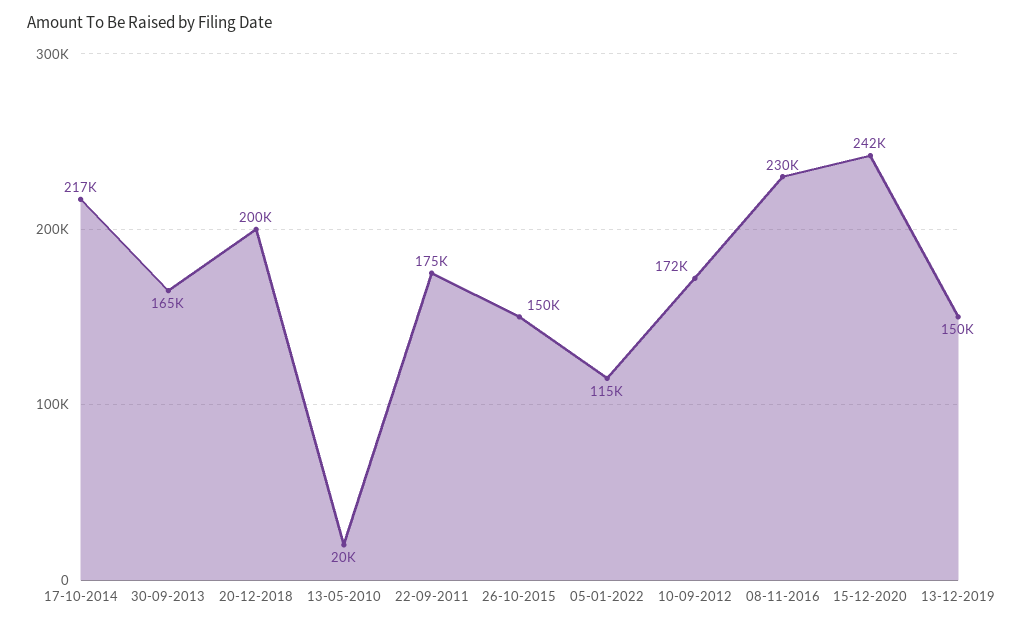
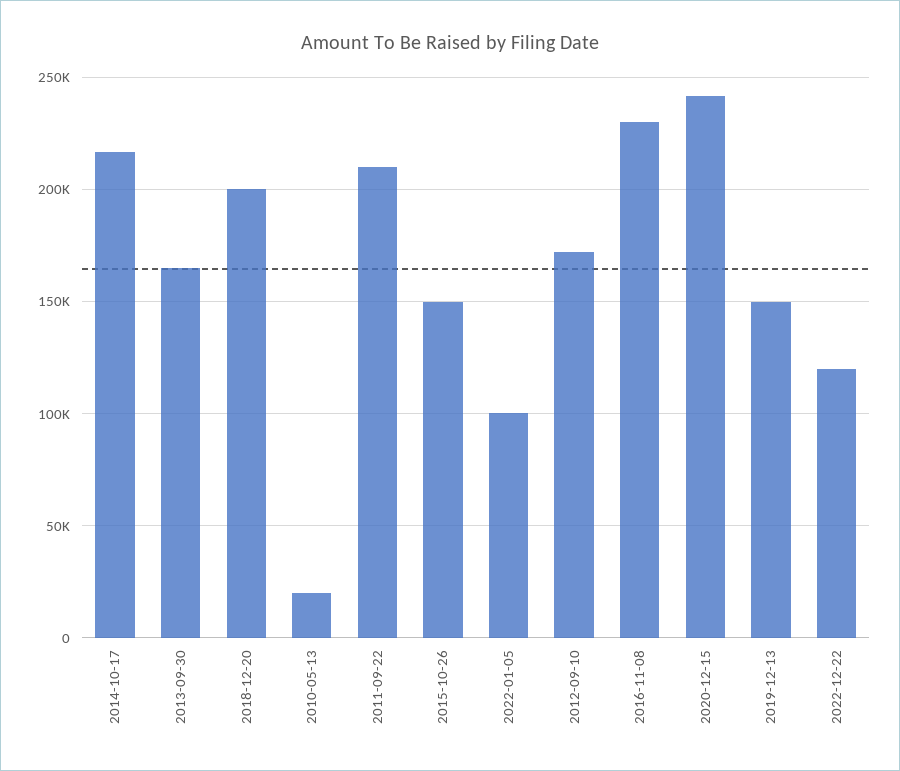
22-09-2011: 175000 -> 210000
05-01-2022: 115000 -> 100000
2022-12-22: none -> 120000

